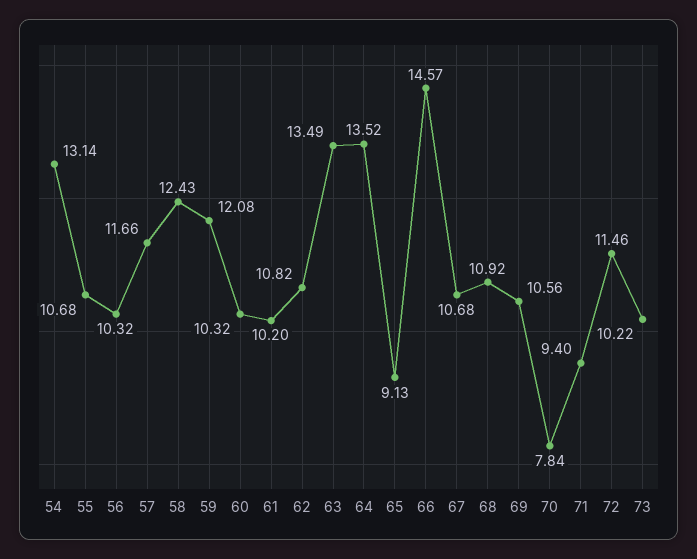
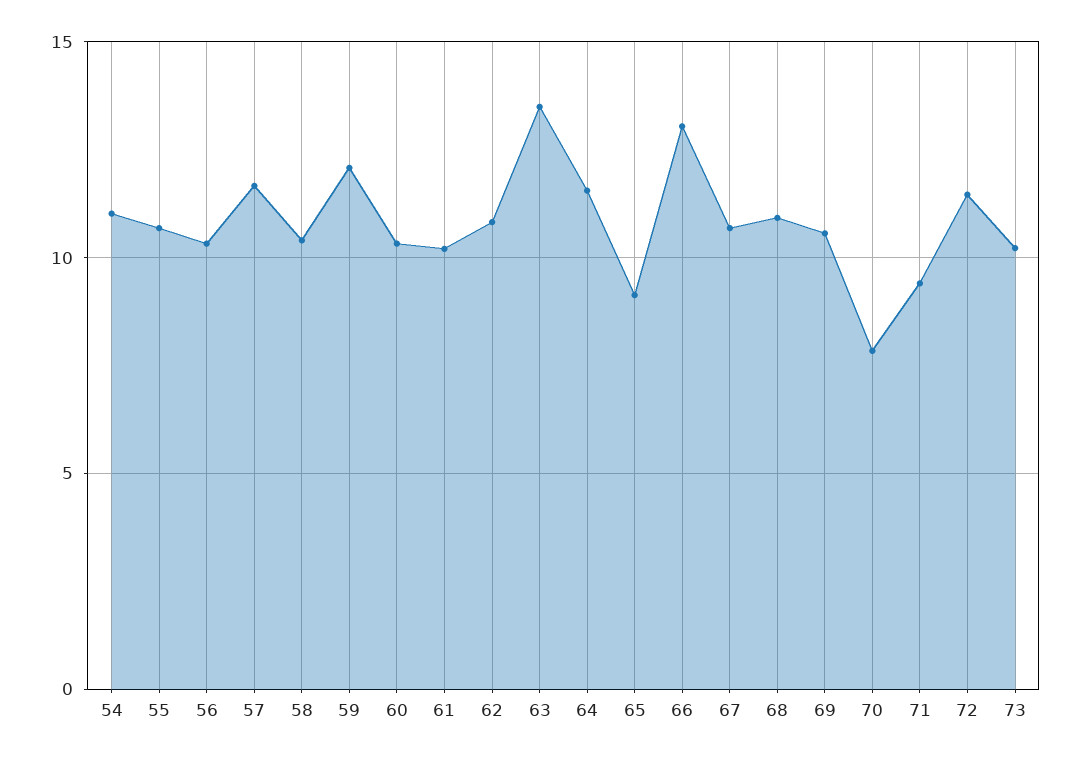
54: 13.14 -> 11
58: 12.43 -> 10.5
64: 13.52 -> 11.5
66: 14.57 -> 13

